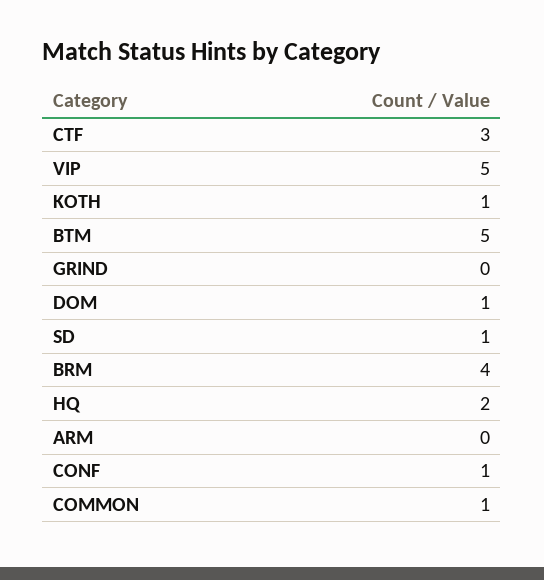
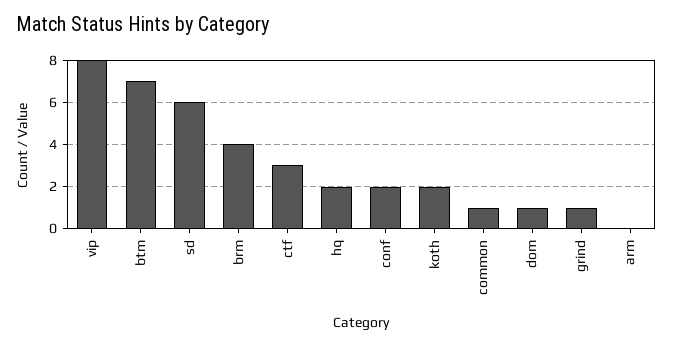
VIP: 5 -> 8
KOTH: 1 -> 2
BTM: 5 -> 7
GRIND: 0 -> 1
SD: 1 -> 6
CONF: 1 -> 2

